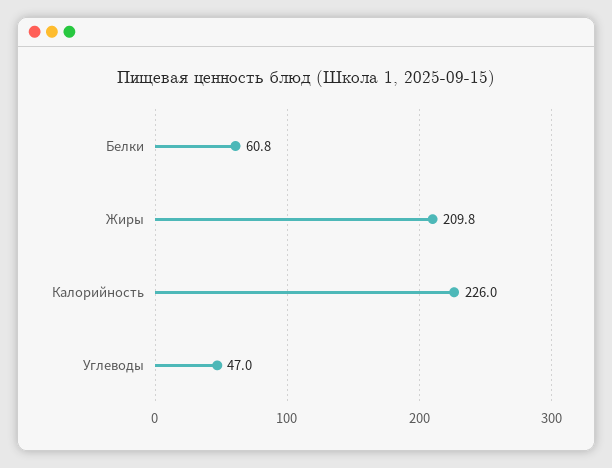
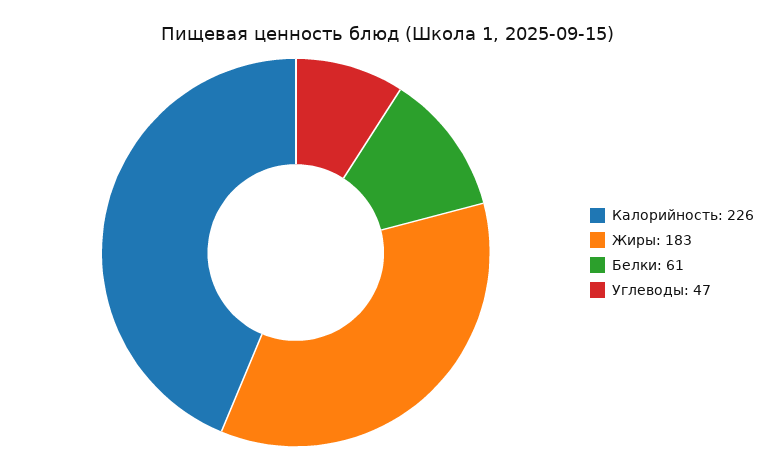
Жиры: 209.8 -> 183

